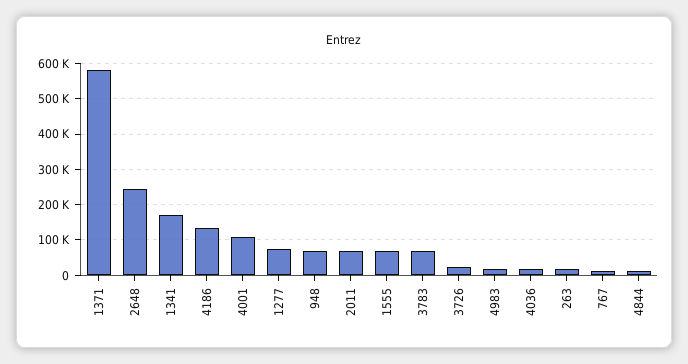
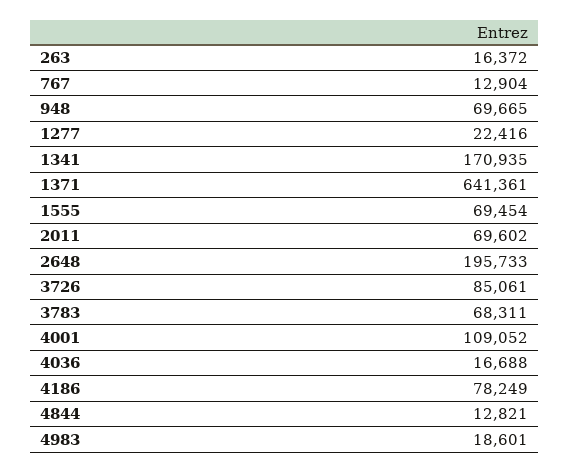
1371: 580000 -> 641361
2648: 240000 -> 195733
4186: 140000 -> 78249
1277: 80000 -> 22416
3726: 20000 -> 85061

